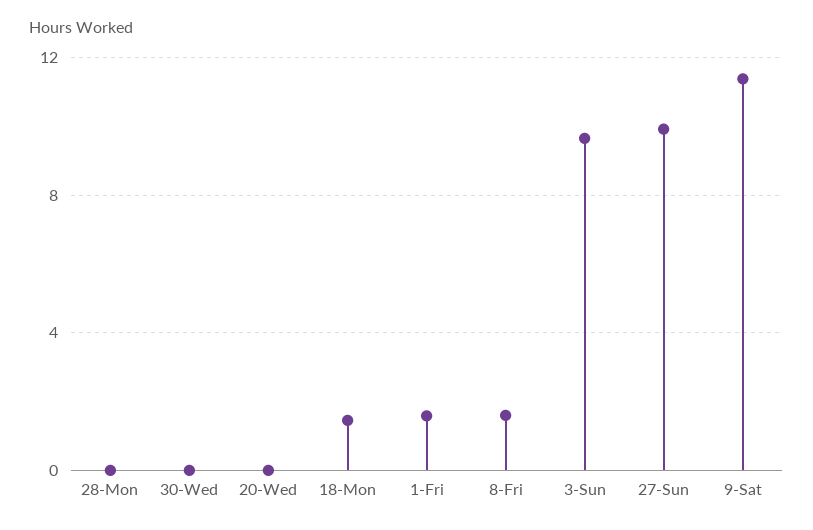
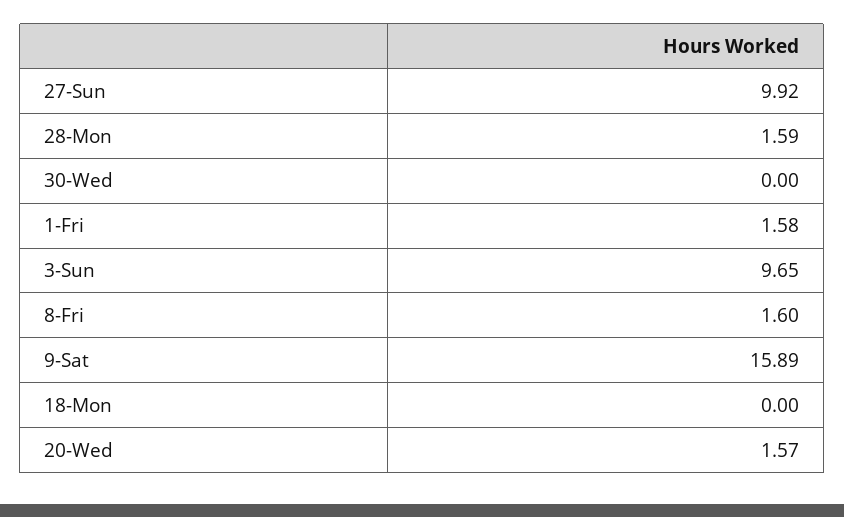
28-Mon: 0 -> 1.59
20-Wed: 0 -> 1.57
18-Mon: 1.5 -> 0
9-Sat: 11.5 -> 15.89

